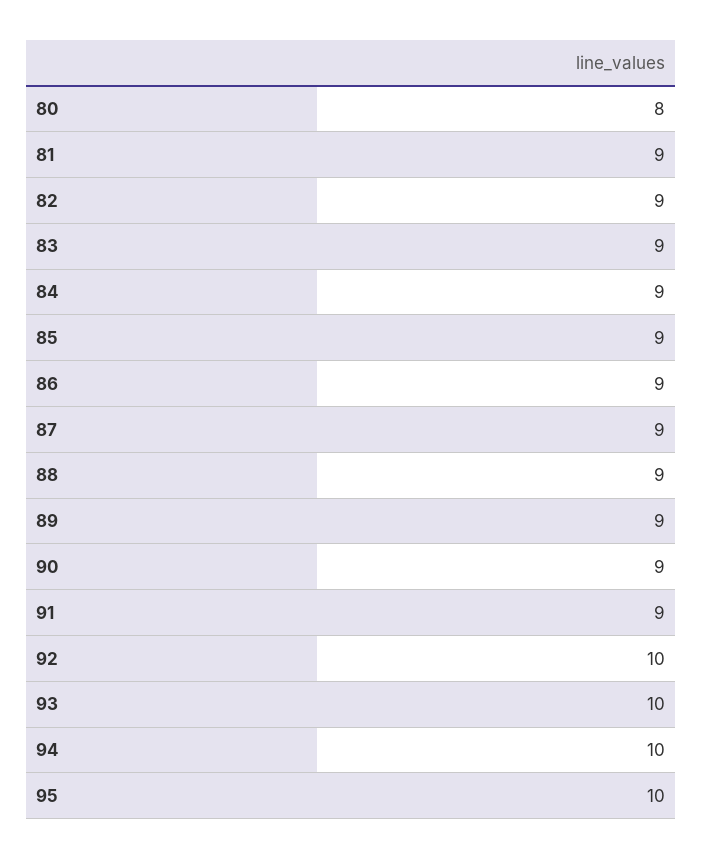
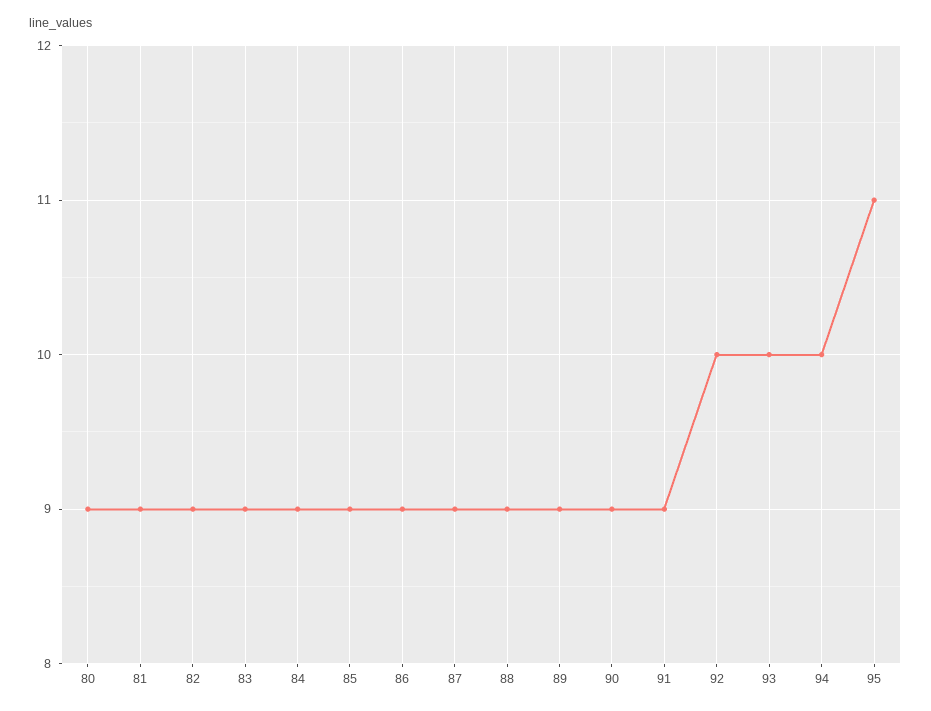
80: 8 -> 9
95: 10 -> 11

